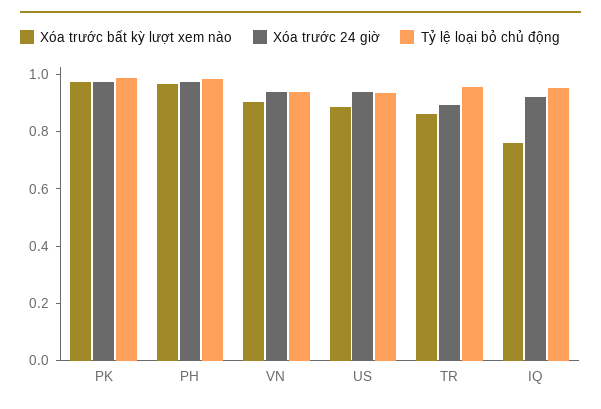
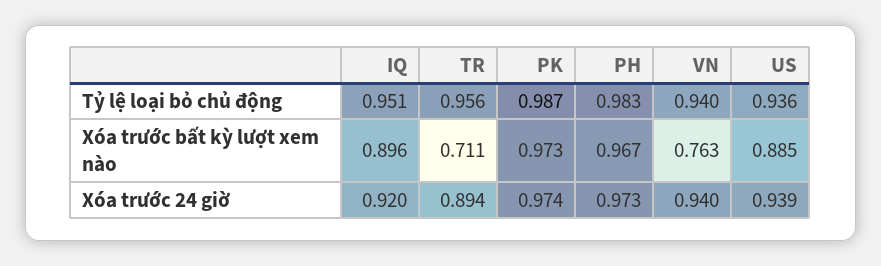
Xóa trước bất kỳ lượt xem nào, VN: 0.9 -> 0.763
Xóa trước bất kỳ lượt xem nào, TR: 0.85 -> 0.711
Xóa trước bất kỳ lượt xem nào, IQ: 0.75 -> 0.896

